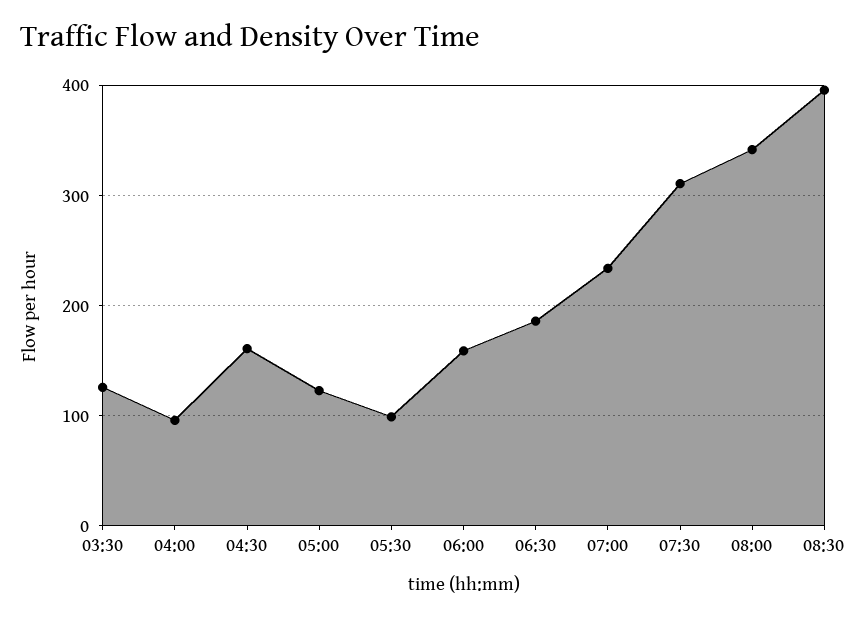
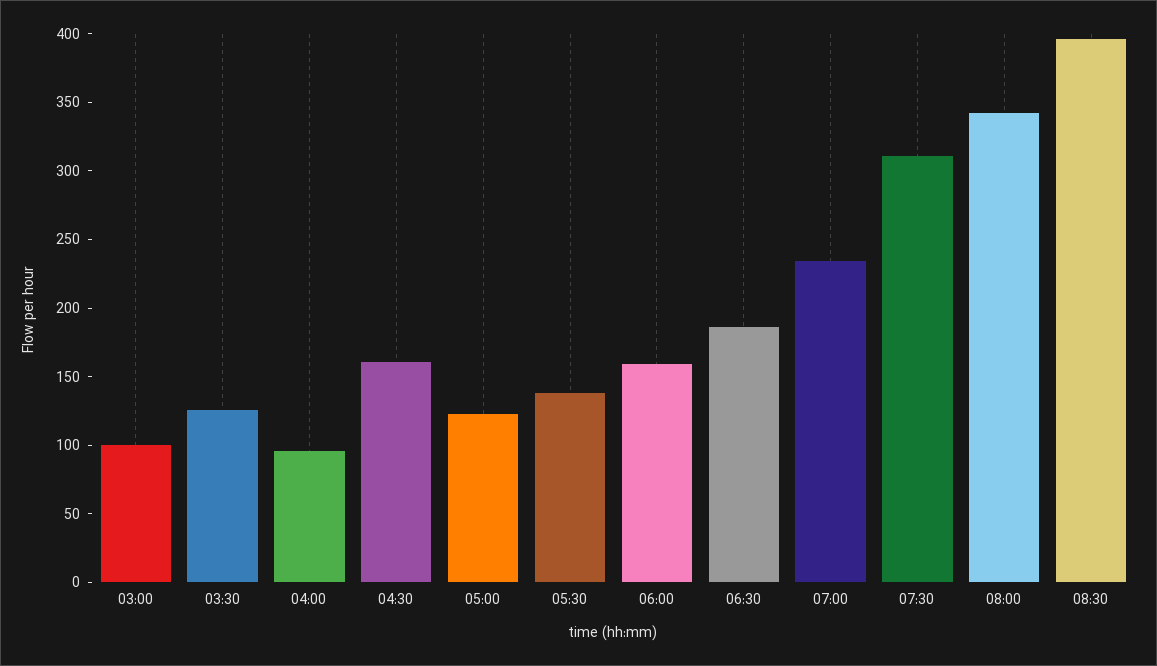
05:30: 100 -> 140
03:00: none -> 100

